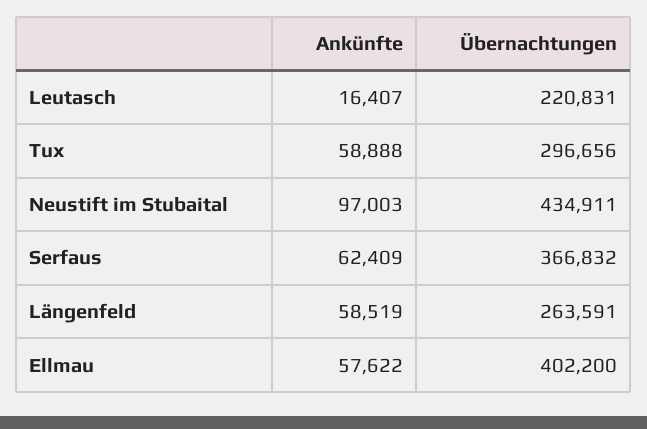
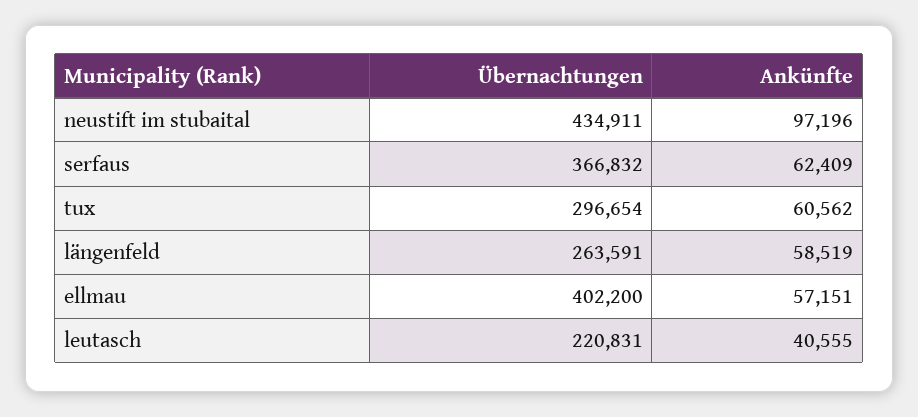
Ankünfte, Leutasch: 16407 -> 40555
Ankünfte, Tux: 58888 -> 60562
Übernachtungen, Tux: 296656 -> 296654
Ankünfte, Neustift im Stubaital: 97003 -> 97196
Ankünfte, Ellmau: 57622 -> 57151

